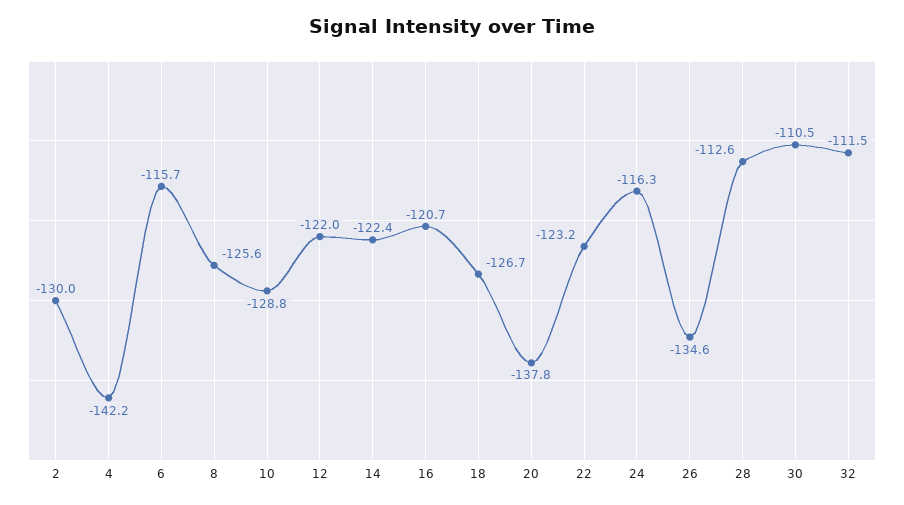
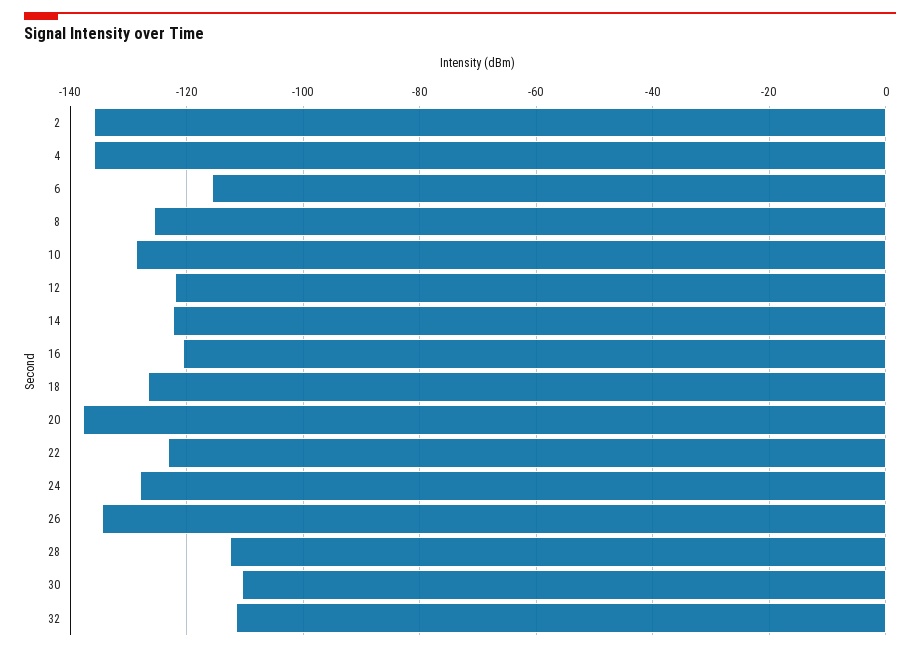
2: -130 -> -136
4: -142.2 -> -136
24: -116.3 -> -128

